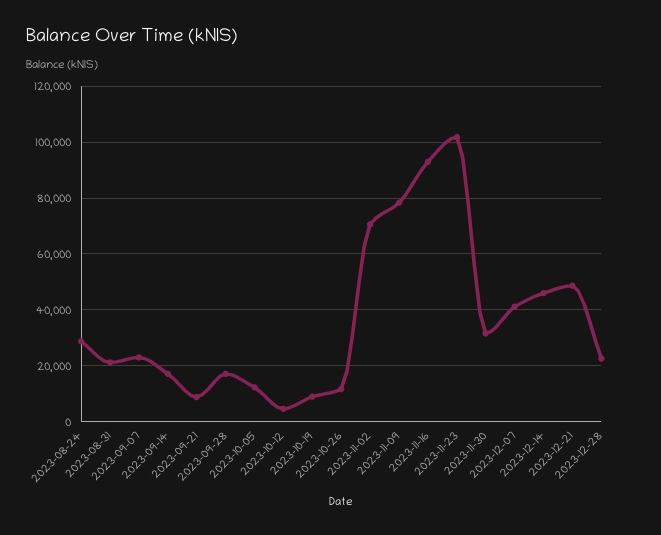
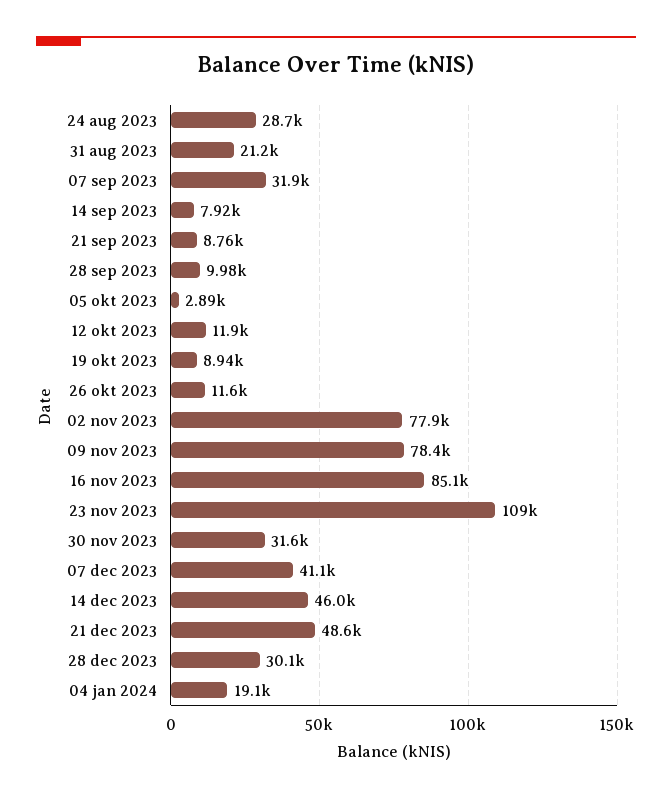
2023-09-07: 22500 -> 31900
2023-09-14: 17500 -> 7920
2023-09-28: 17500 -> 9980
2023-10-05: 12500 -> 2890
2023-10-12: 5000 -> 11900
2023-11-02: 70000 -> 77900
2023-11-16: 92500 -> 85100
2023-11-23: 102500 -> 109000
2023-12-28: 22500 -> 30100
04 jan 2024: none -> 19100

